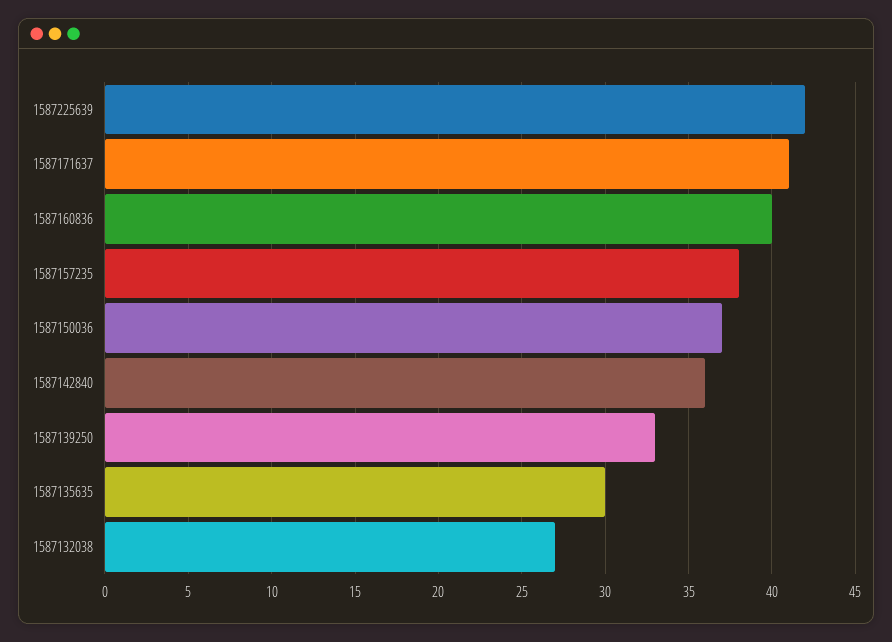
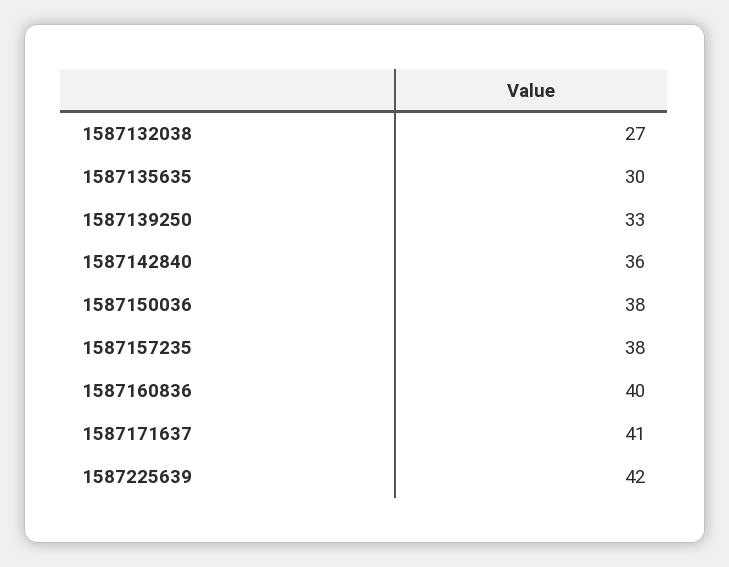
1587150036: 37 -> 38

